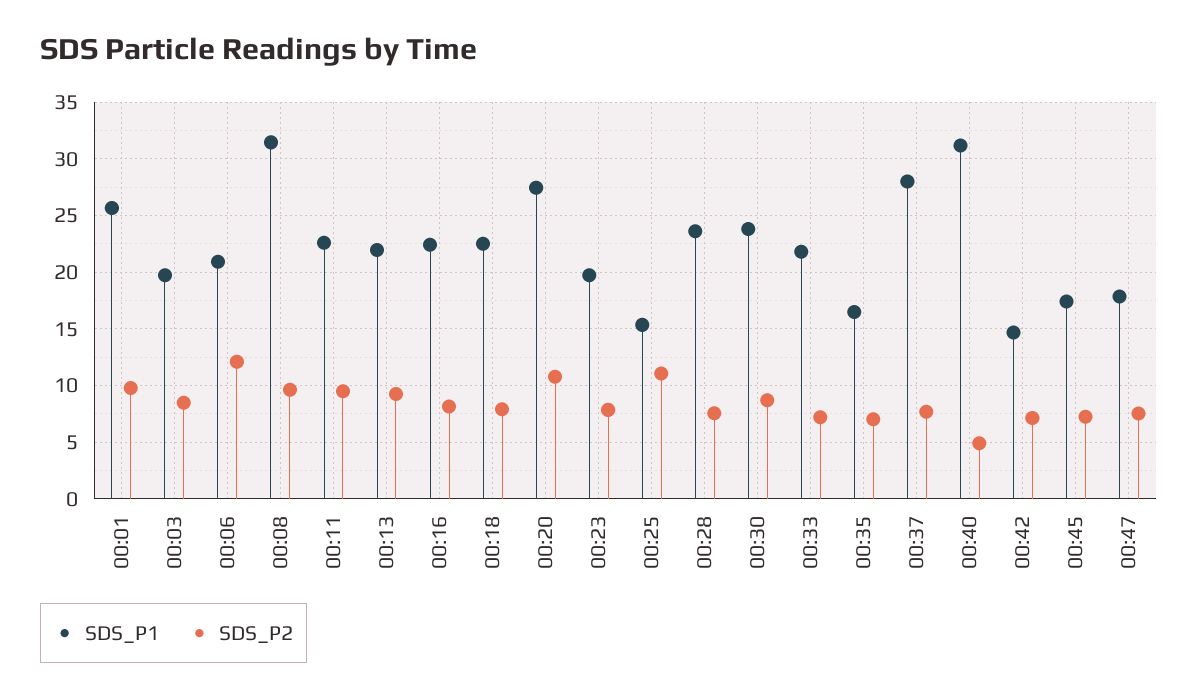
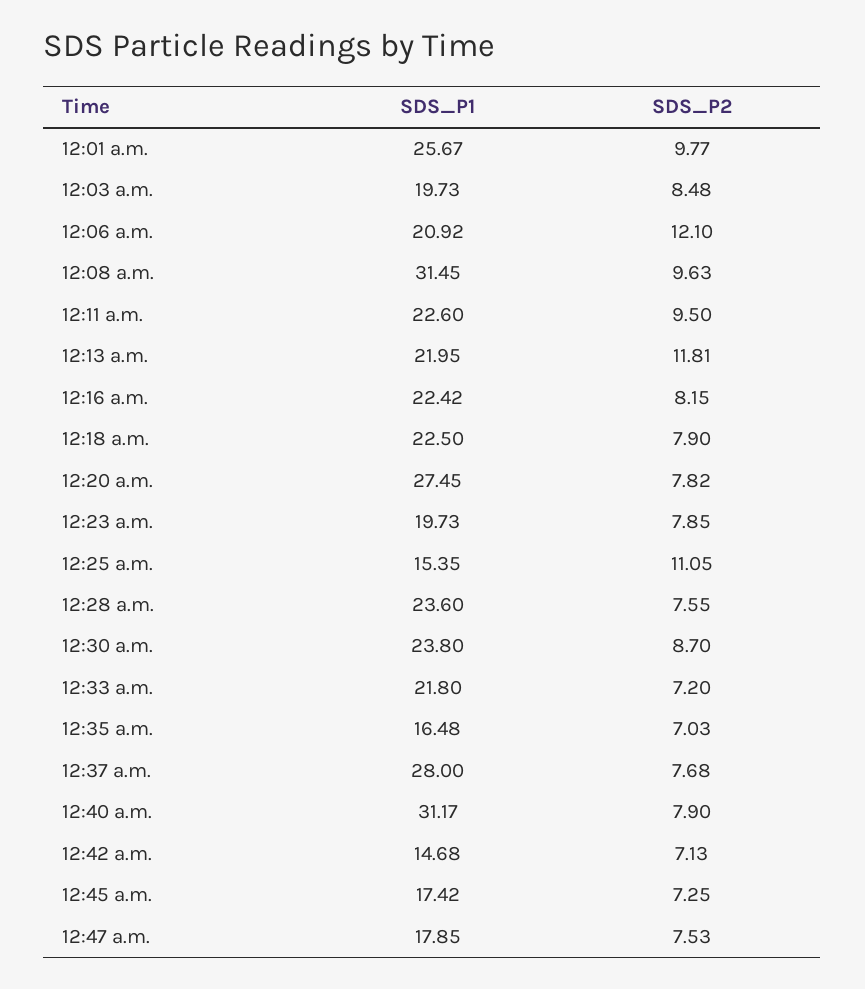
SDS_P2, 00:13: 9 -> 11.81
SDS_P2, 00:20: 11 -> 7.82
SDS_P2, 00:40: 5 -> 7.9

